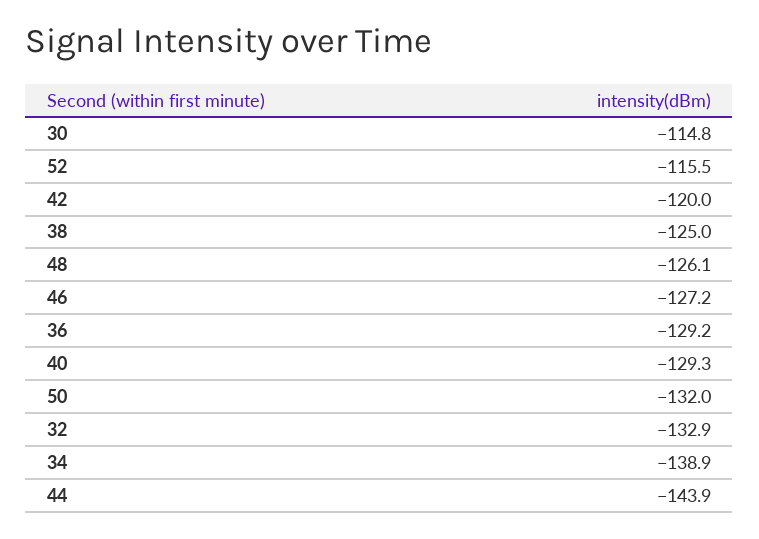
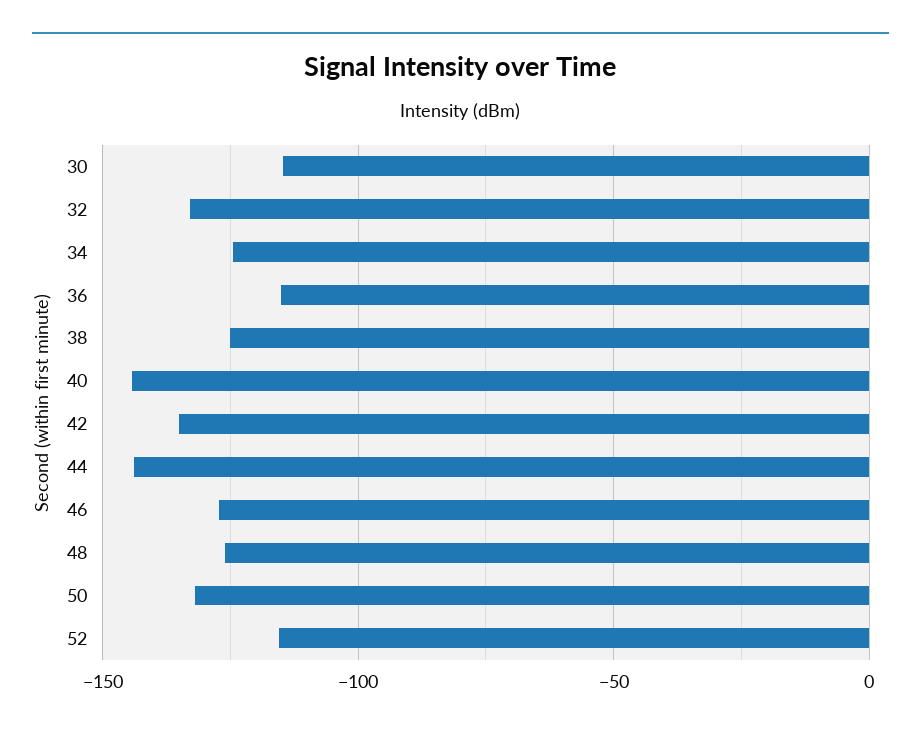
42: -120 -> -135
36: -129.2 -> -115
40: -129.3 -> -145
34: -138.9 -> -125

